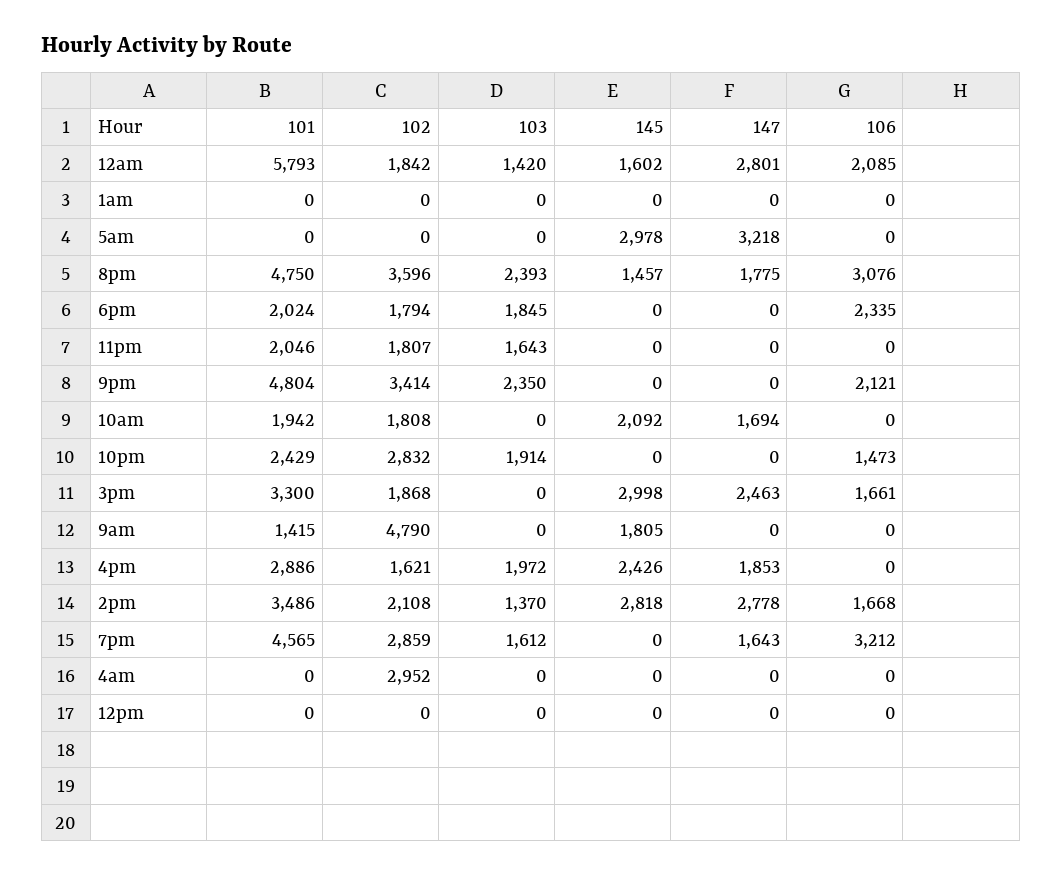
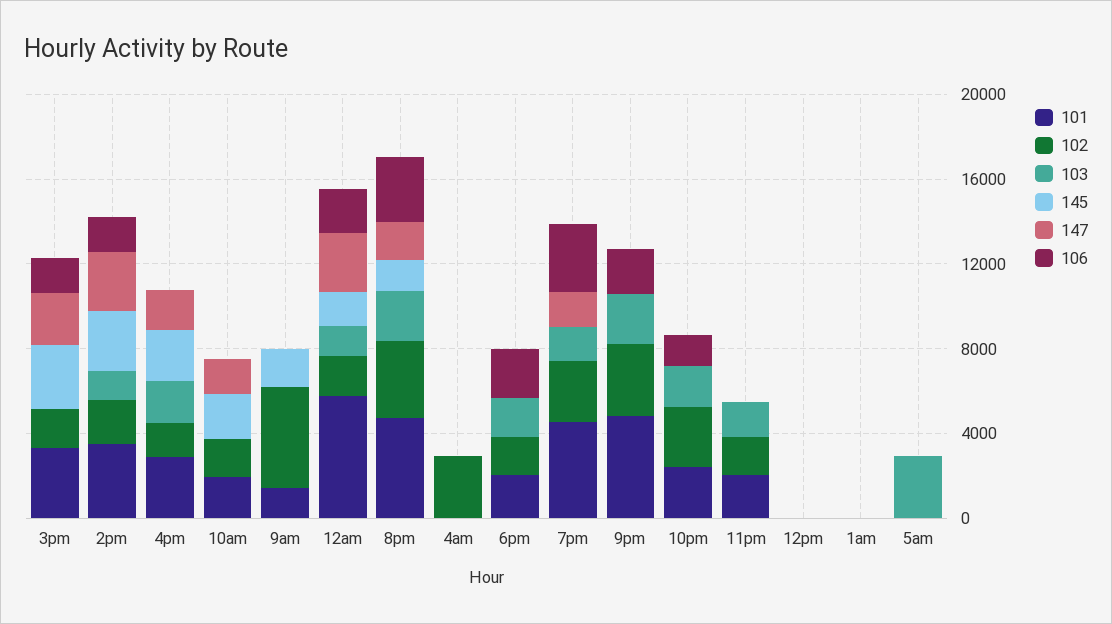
103, 5am: 0 -> 3000
145, 5am: 2978 -> 0
147, 5am: 3218 -> 0

